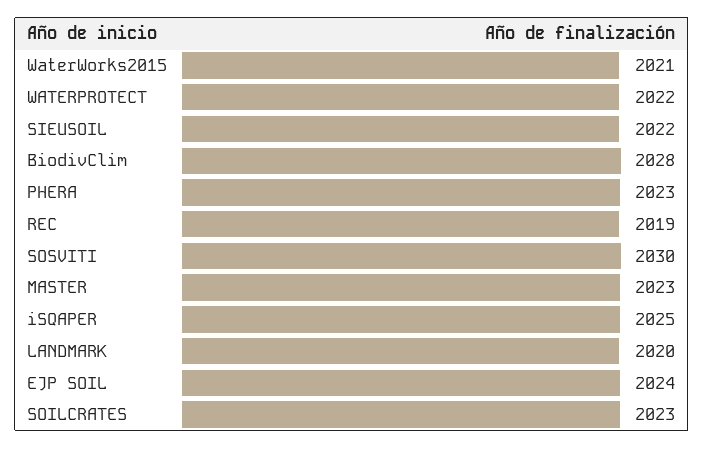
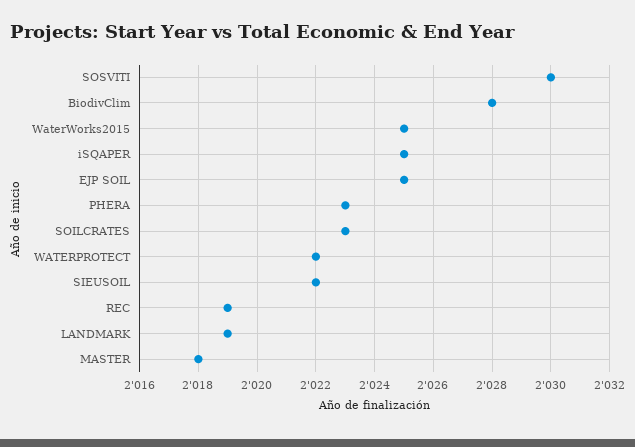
WaterWorks2015: 2021 -> 2025
MASTER: 2023 -> 2018
LANDMARK: 2020 -> 2019
EJP SOIL: 2024 -> 2025

